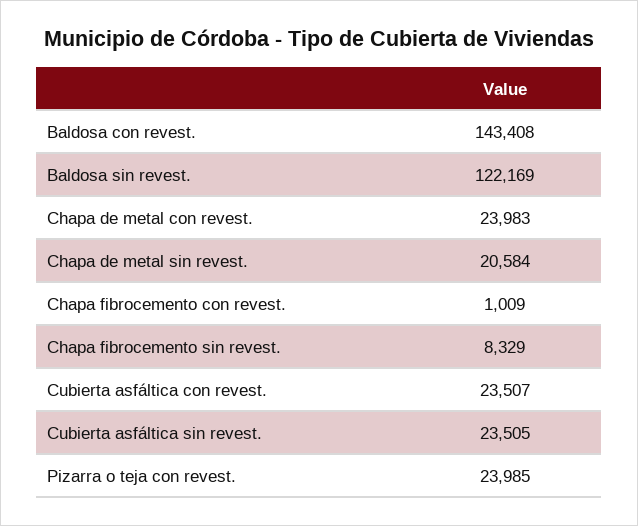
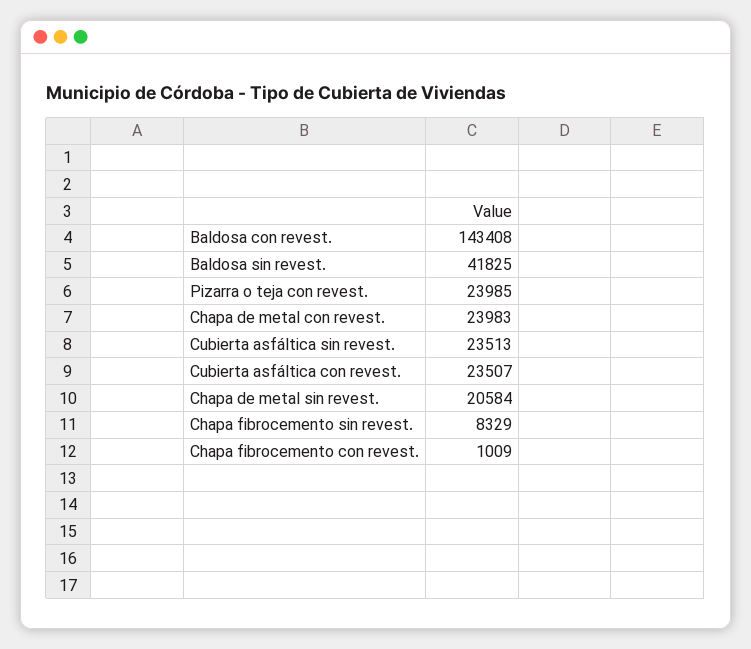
Baldosa sin revest.: 122169 -> 41825
Cubierta asfáltica sin revest.: 23505 -> 23513

